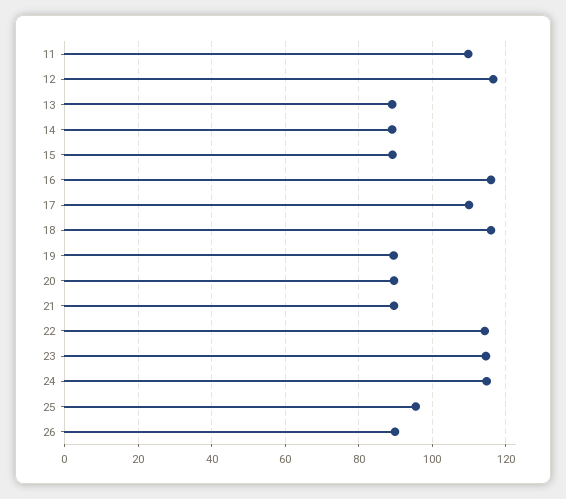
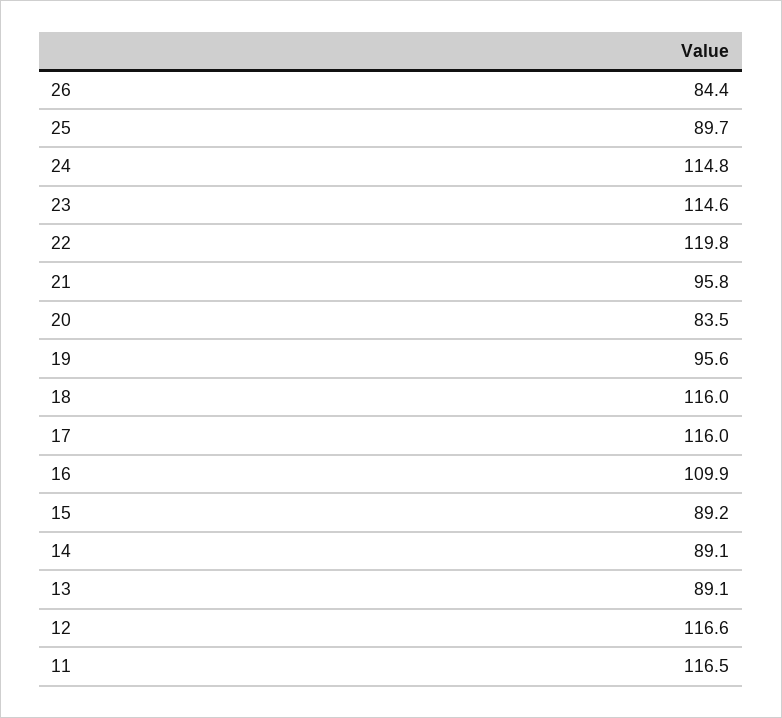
11: 110 -> 116.5
16: 116 -> 109.9
17: 110 -> 116
19: 90 -> 95.6
20: 90 -> 83.5
21: 90 -> 95.8
22: 114 -> 119.8
25: 96 -> 89.7
26: 90 -> 84.4

